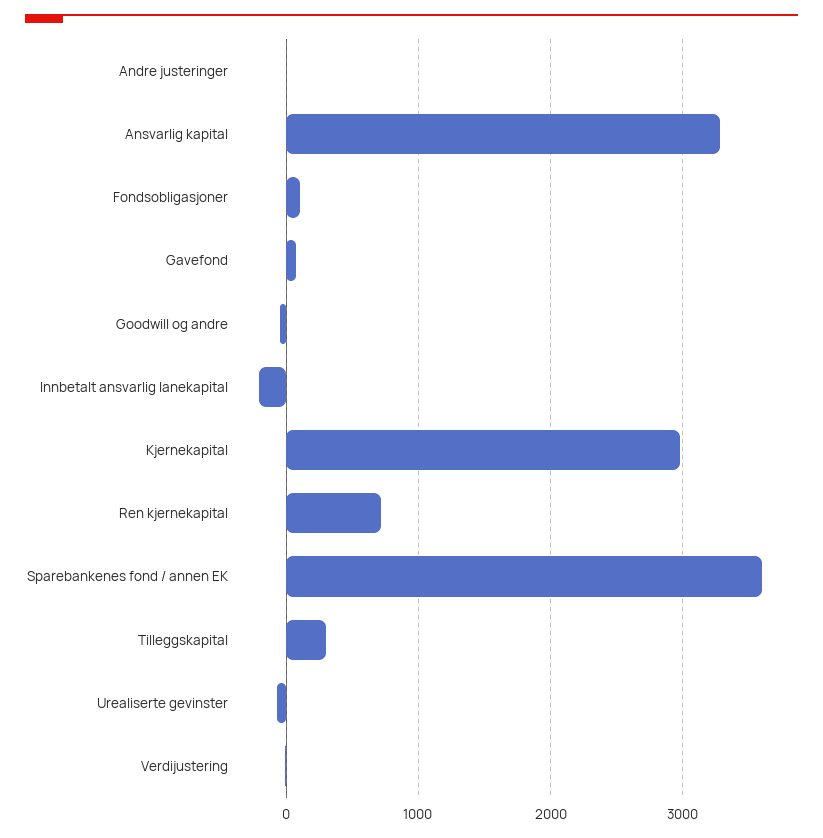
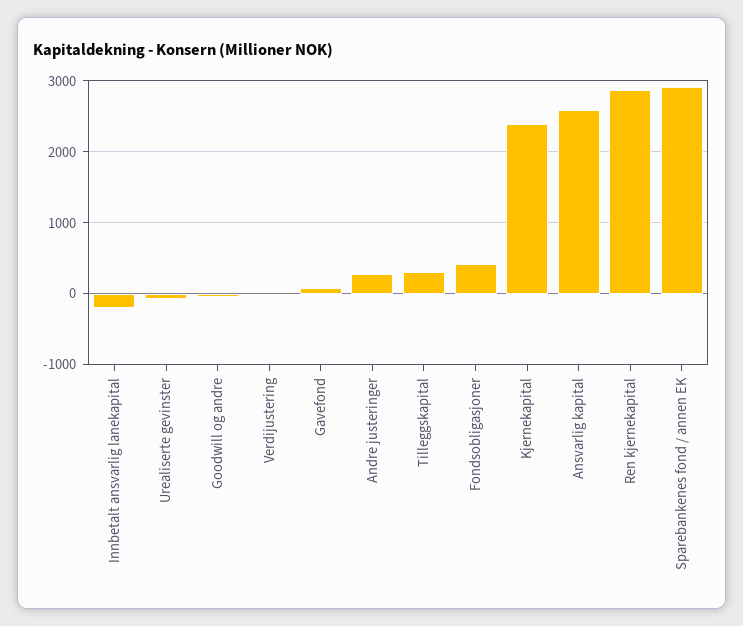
Andre justeringer: 0 -> 300
Ansvarlig kapital: 3300 -> 2600
Fondsobligasjoner: 100 -> 400
Kjernekapital: 3000 -> 2400
Ren kjernekapital: 700 -> 2900
Sparebankenes fond / annen EK: 3600 -> 2900

